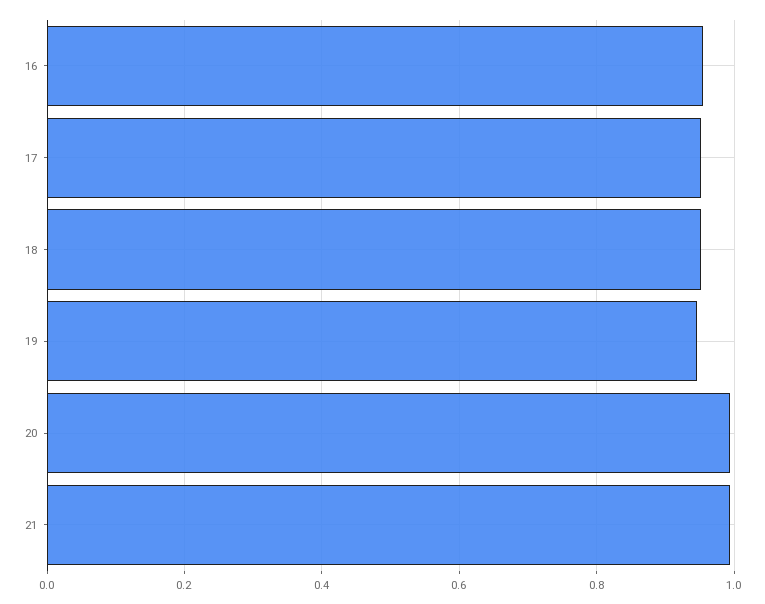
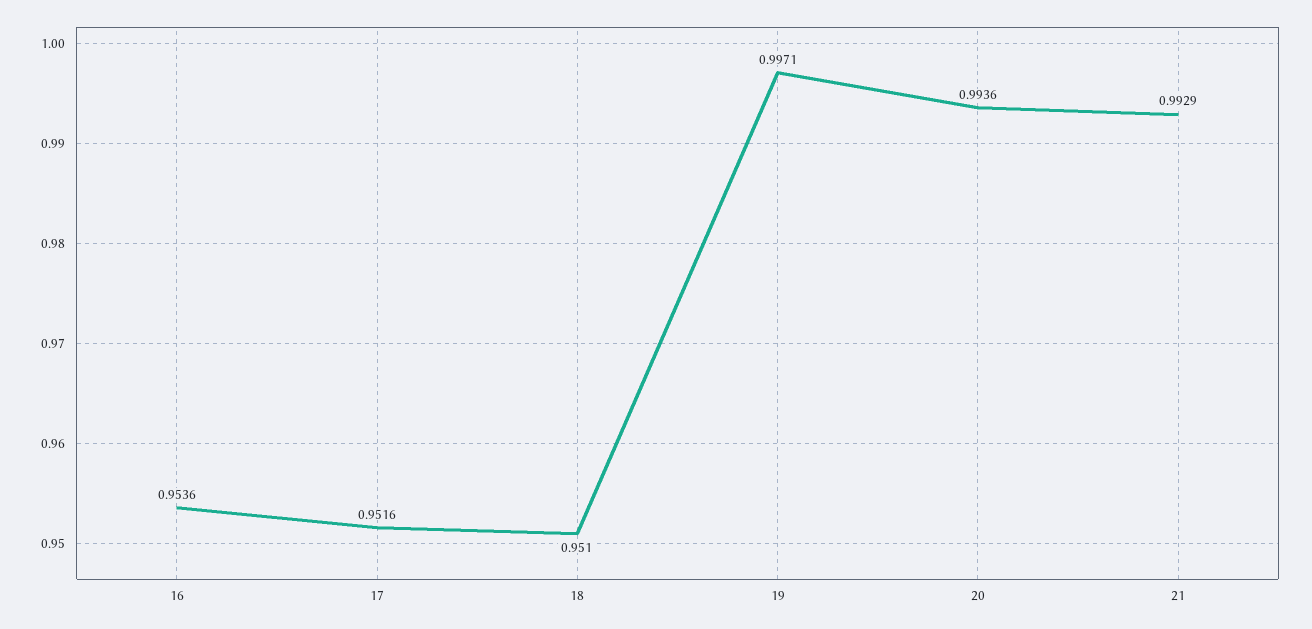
19: 0.94 -> 0.9971

